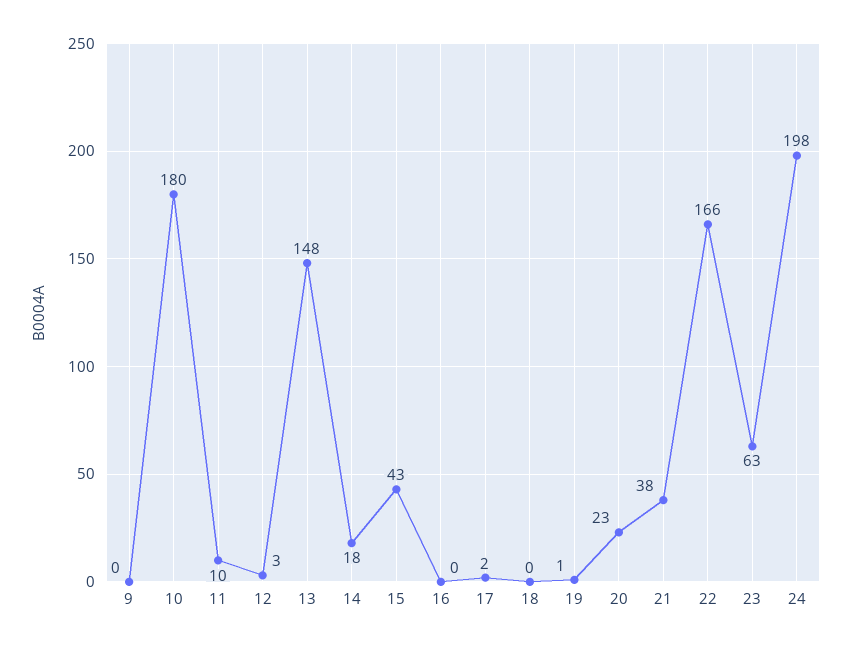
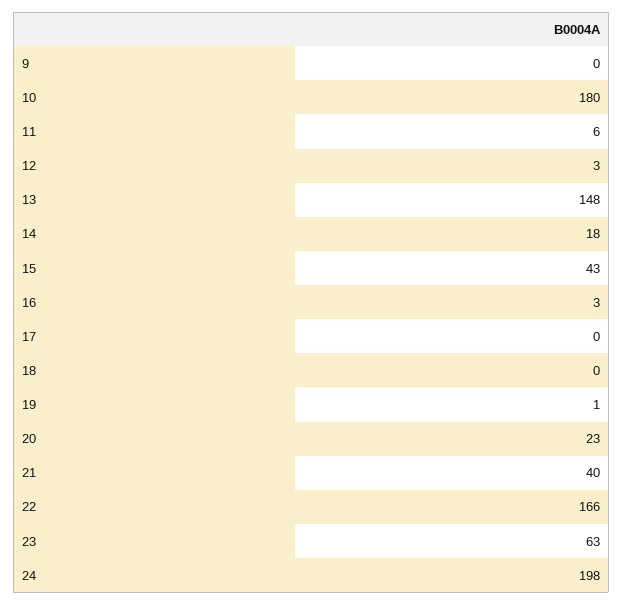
11: 10 -> 6
16: 0 -> 3
17: 2 -> 0
21: 38 -> 40

